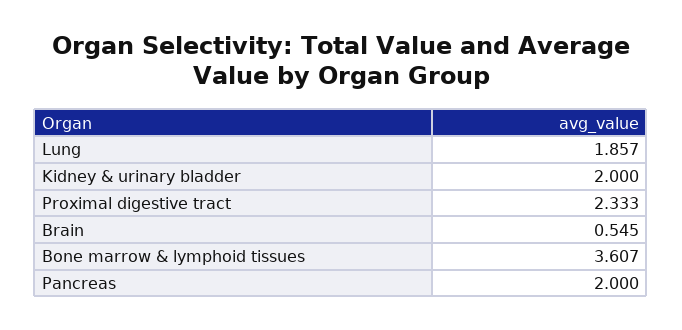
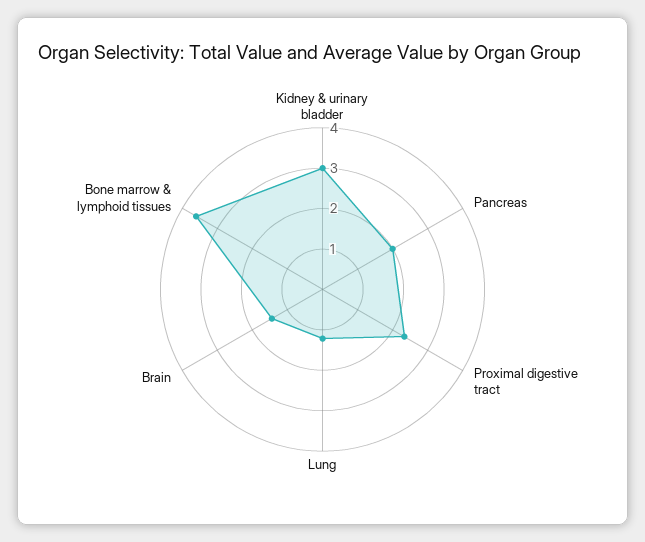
Lung: 1.857 -> 1.2
Kidney & urinary bladder: 2 -> 3
Brain: 0.545 -> 1.4

